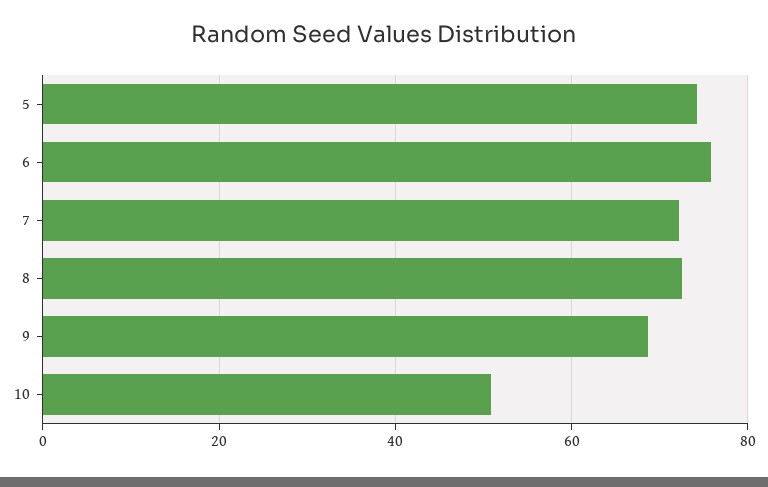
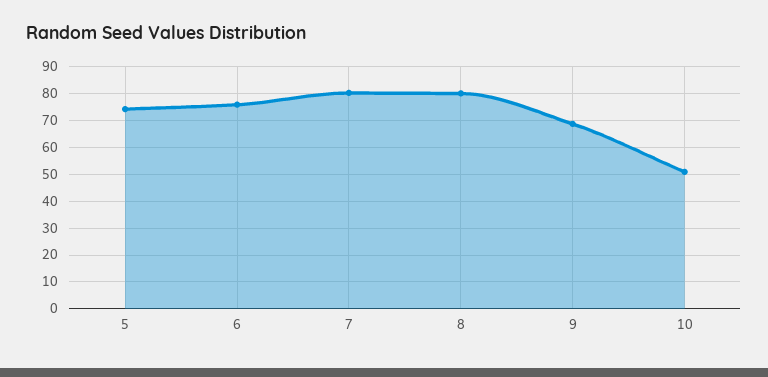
7: 72 -> 80
8: 72 -> 80

